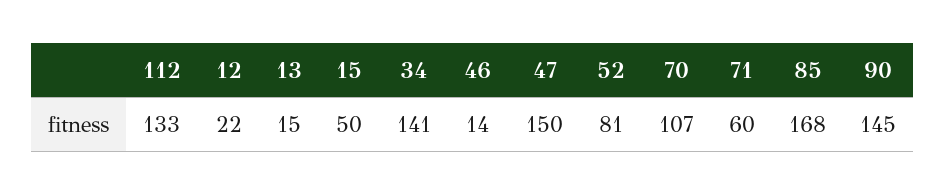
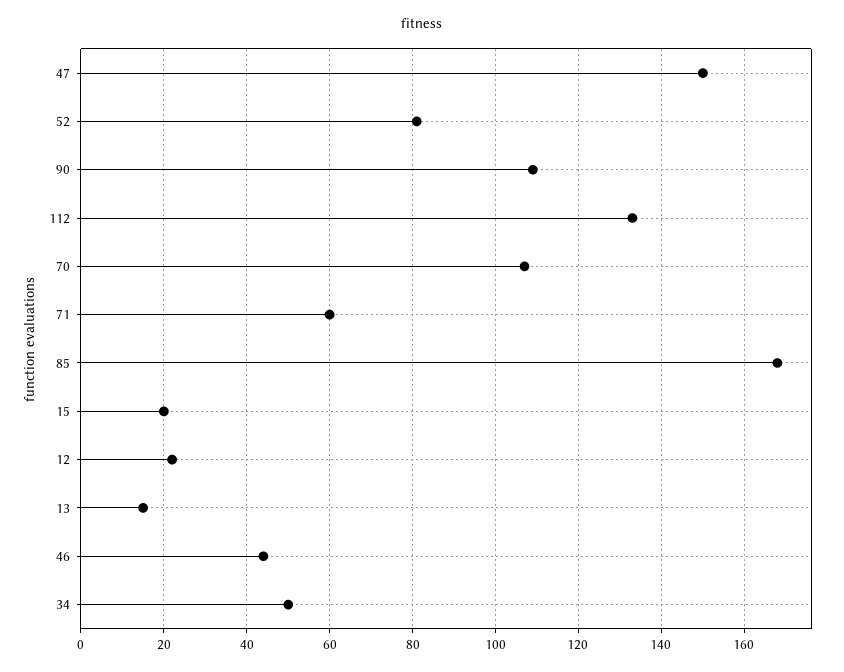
15: 50 -> 20
34: 141 -> 50
46: 14 -> 45
90: 145 -> 110

